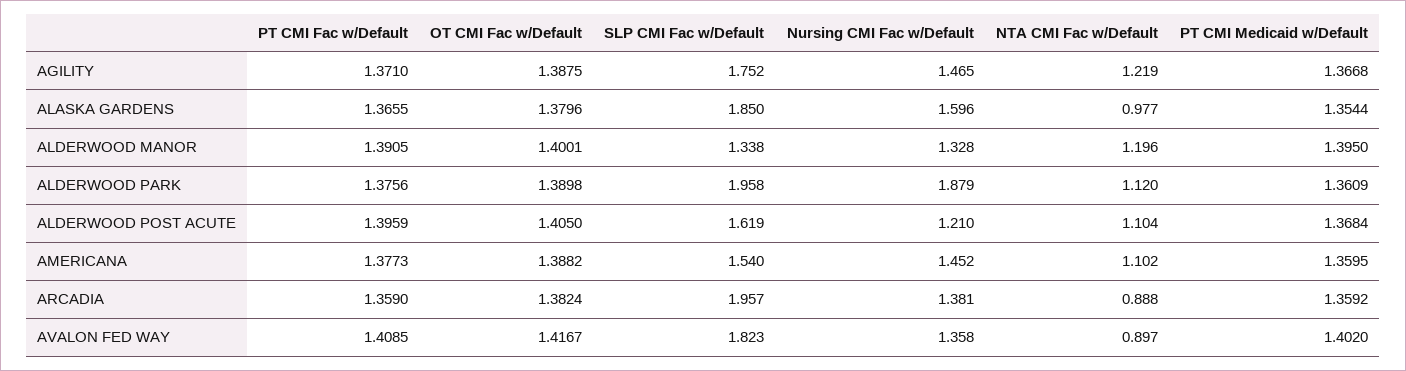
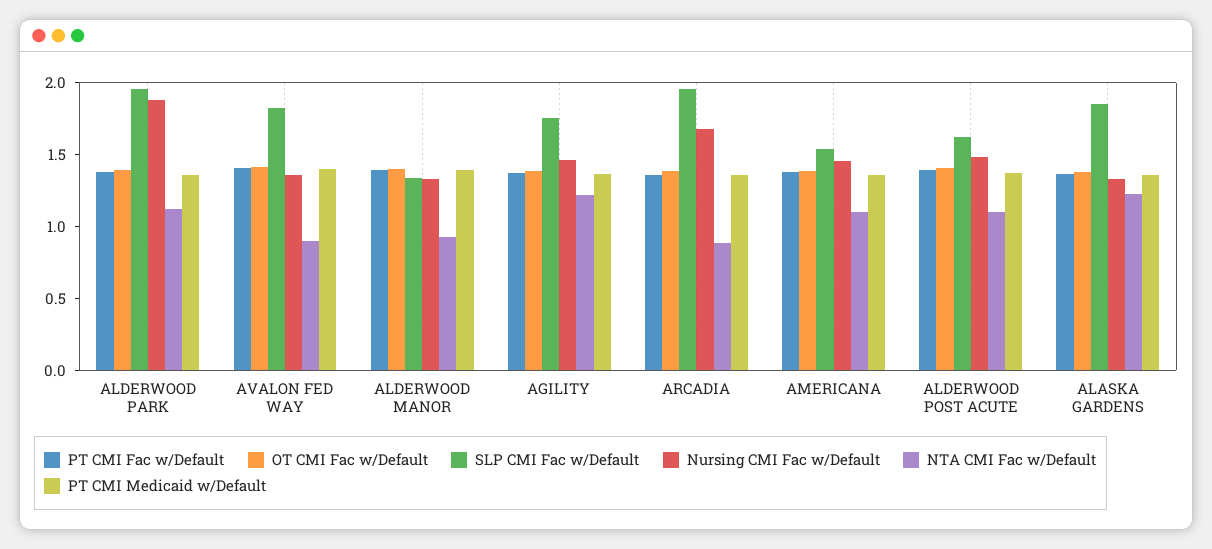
Nursing CMI Fac w/Default, ALASKA GARDENS: 1.596 -> 1.3
NTA CMI Fac w/Default, ALASKA GARDENS: 0.977 -> 1.2
NTA CMI Fac w/Default, ALDERWOOD MANOR: 1.196 -> 0.9
Nursing CMI Fac w/Default, ALDERWOOD POST ACUTE: 1.21 -> 1.5
Nursing CMI Fac w/Default, ARCADIA: 1.381 -> 1.7

